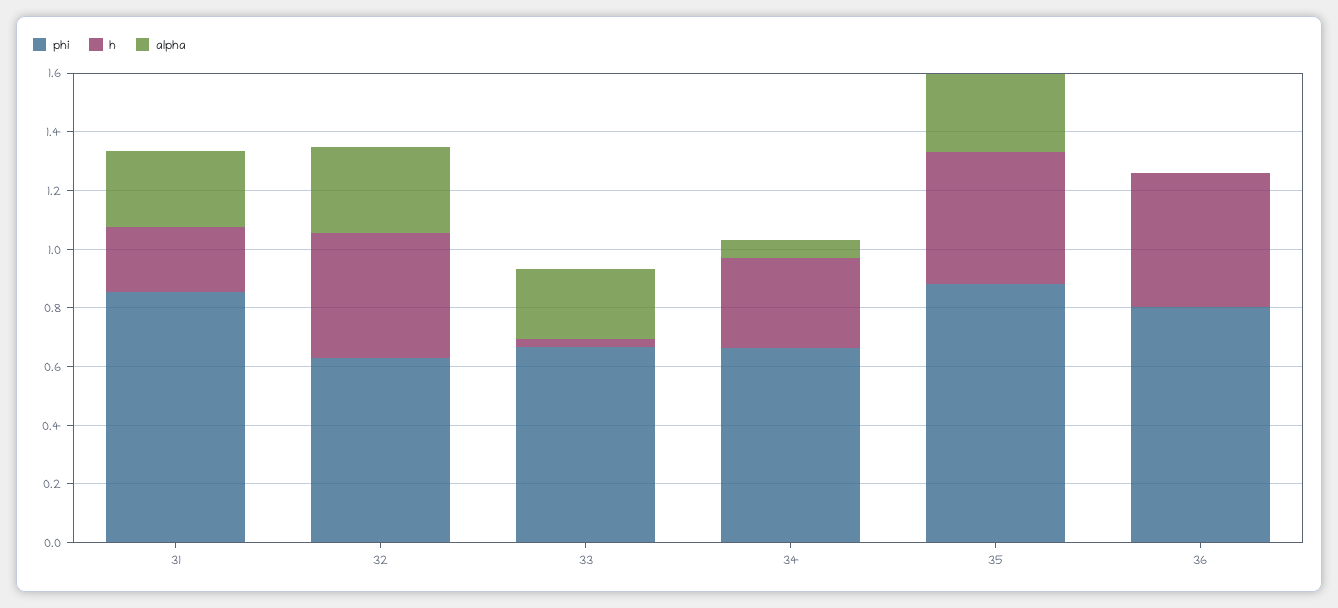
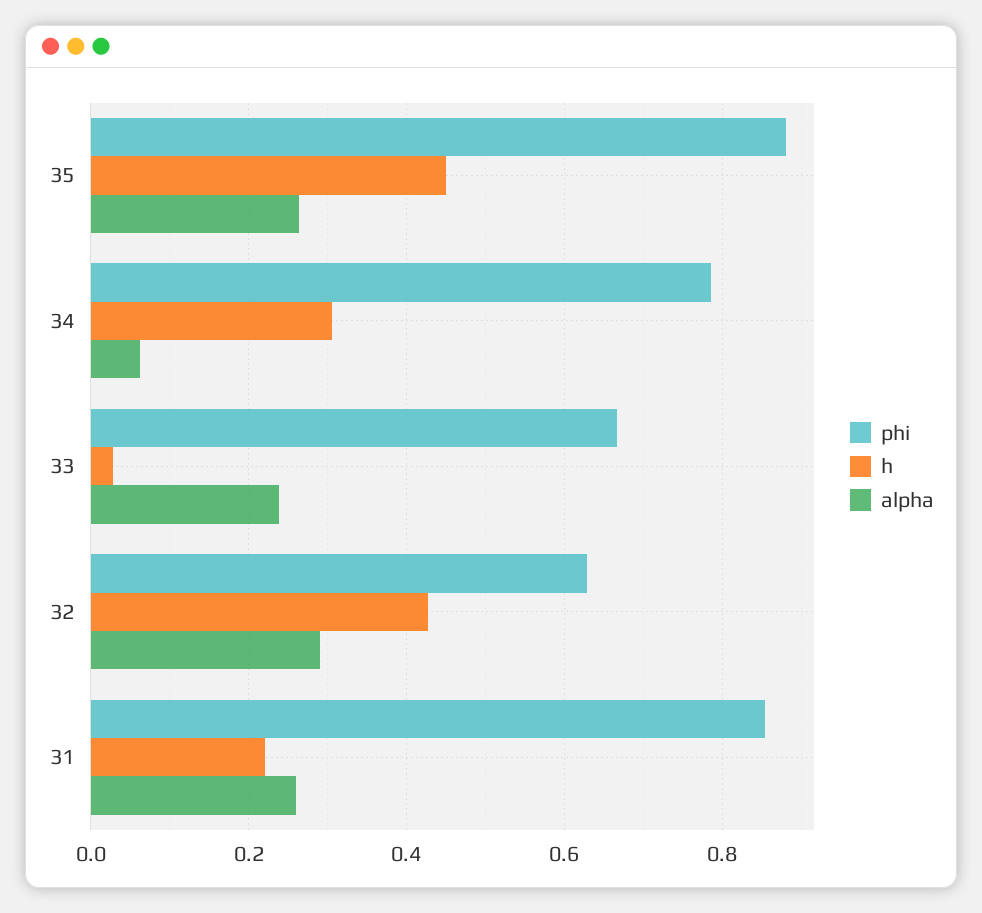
phi, 34: 0.65 -> 0.78
phi, 36: 0.8 -> none
h, 36: 0.45 -> none
alpha, 36: 0 -> none

